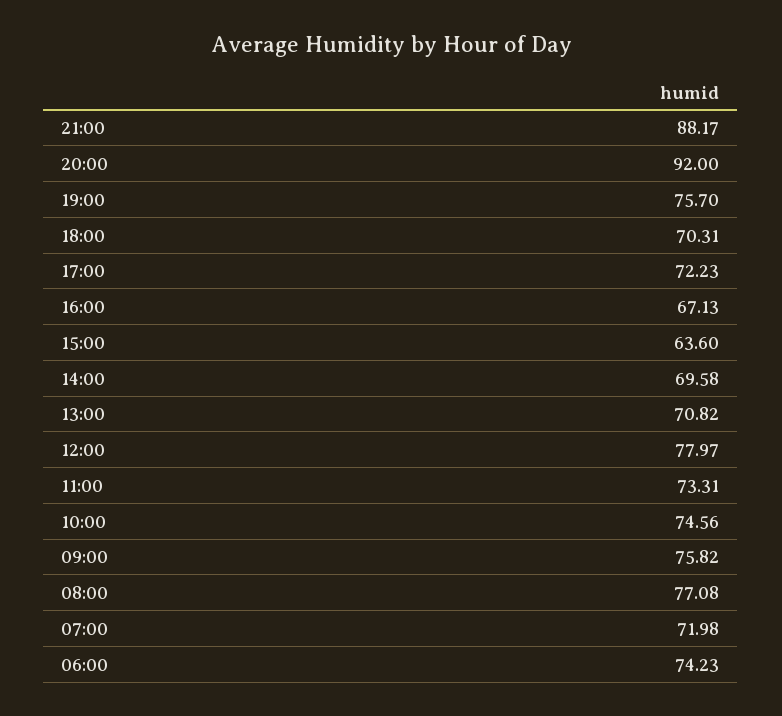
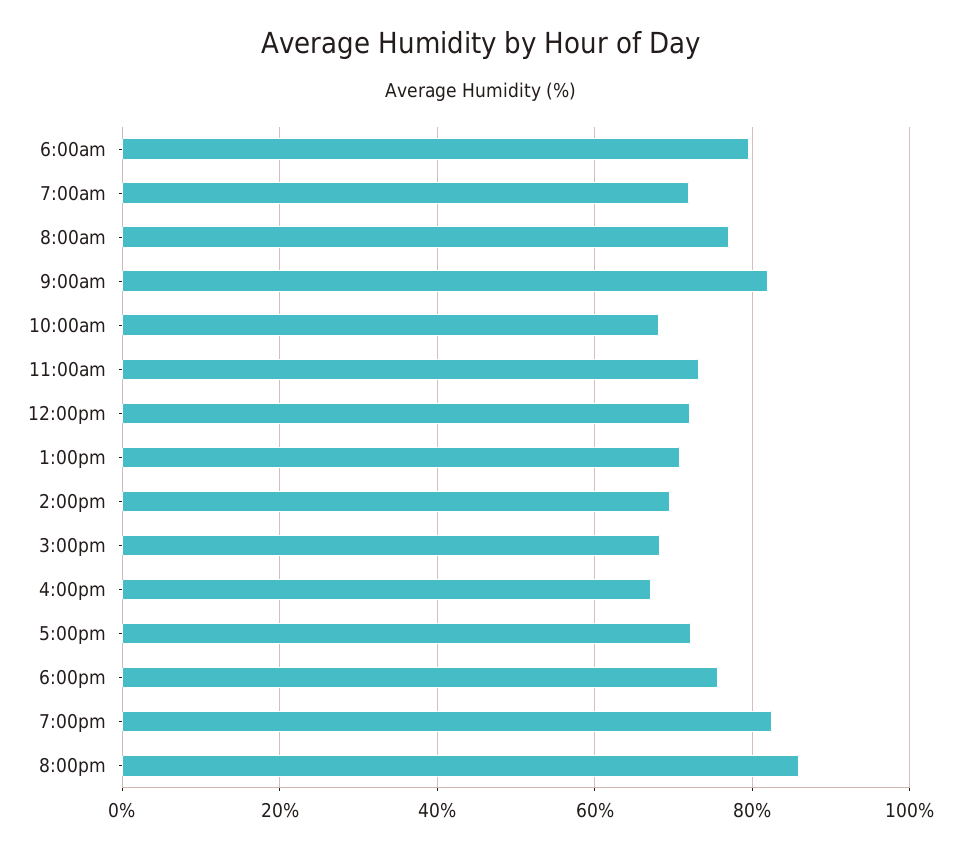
21:00: 88.17 -> none
20:00: 92 -> 86
19:00: 75.7 -> 82
18:00: 70.31 -> 76
15:00: 63.6 -> 68
12:00: 77.97 -> 72
10:00: 74.56 -> 68
09:00: 75.82 -> 82
06:00: 74.23 -> 80

